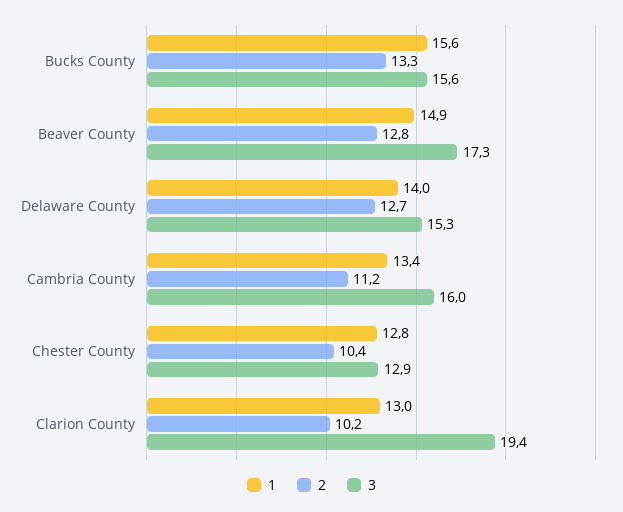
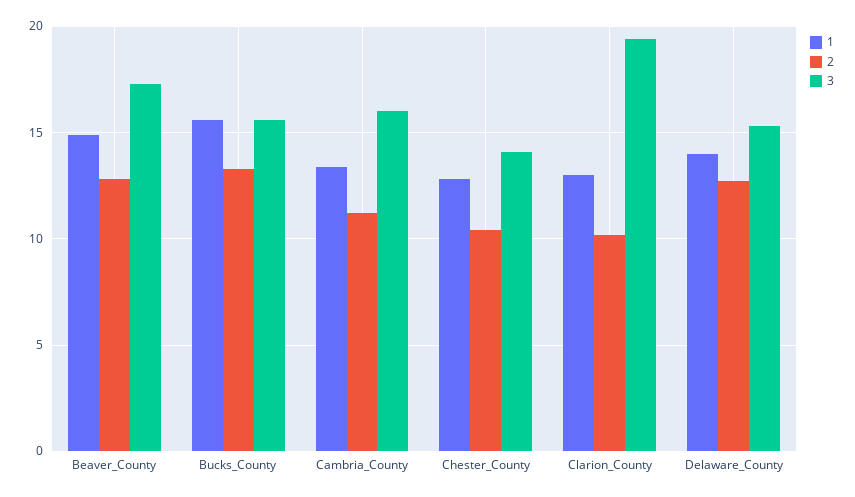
3, Chester County: 12.9 -> 14

